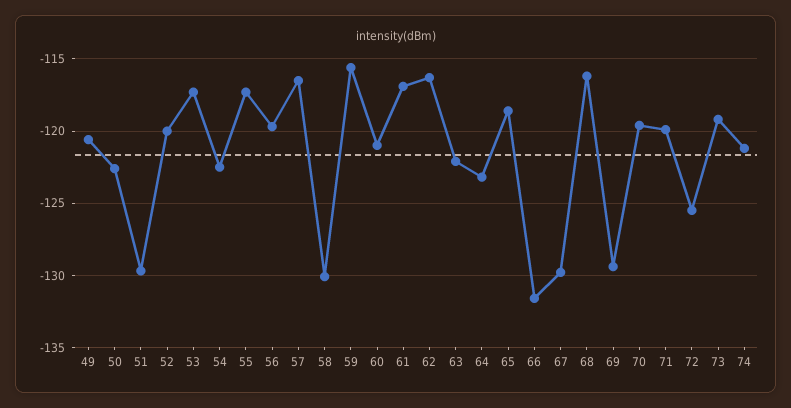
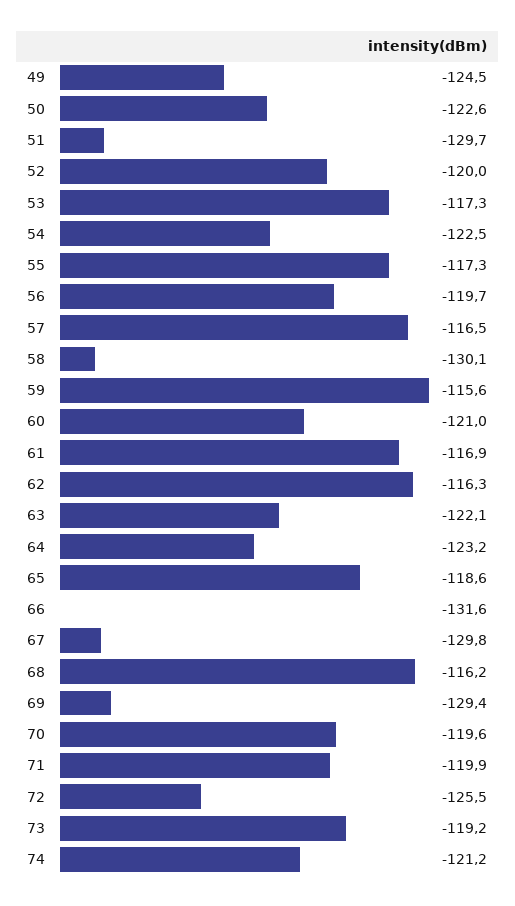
49: -120.5 -> -124.5

